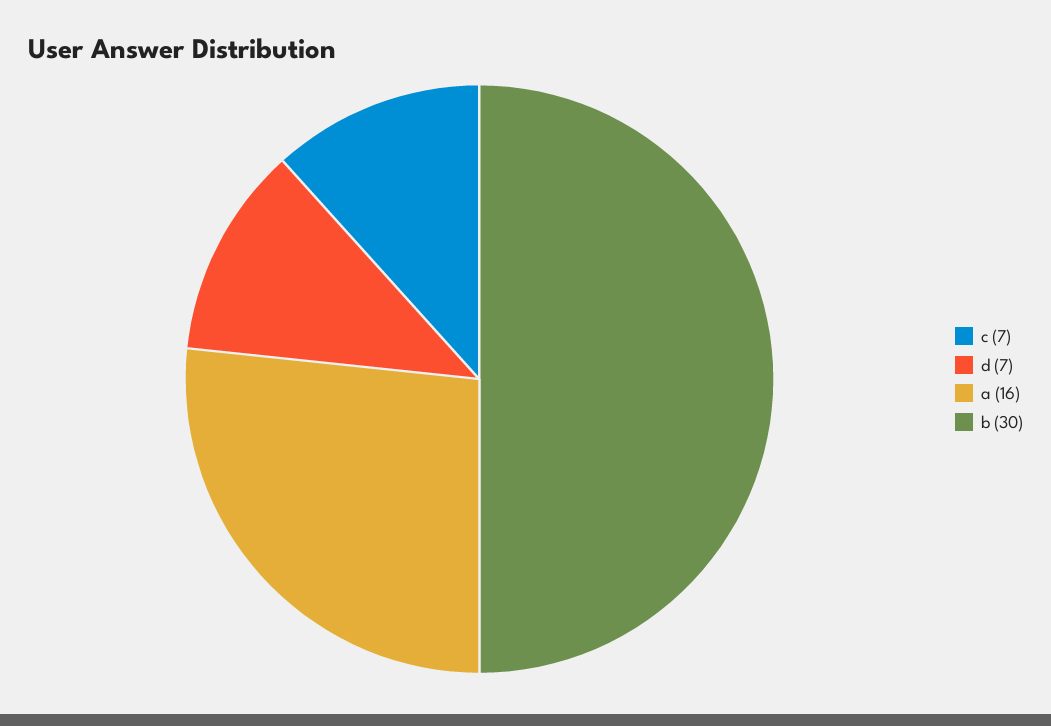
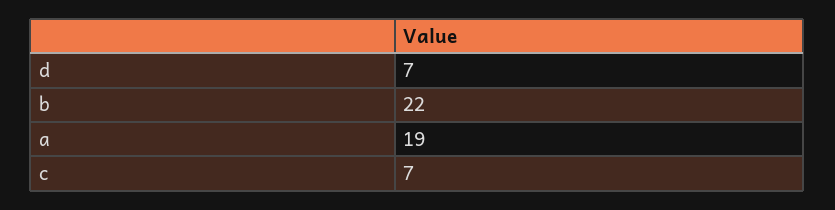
a: 16 -> 19
b: 30 -> 22

